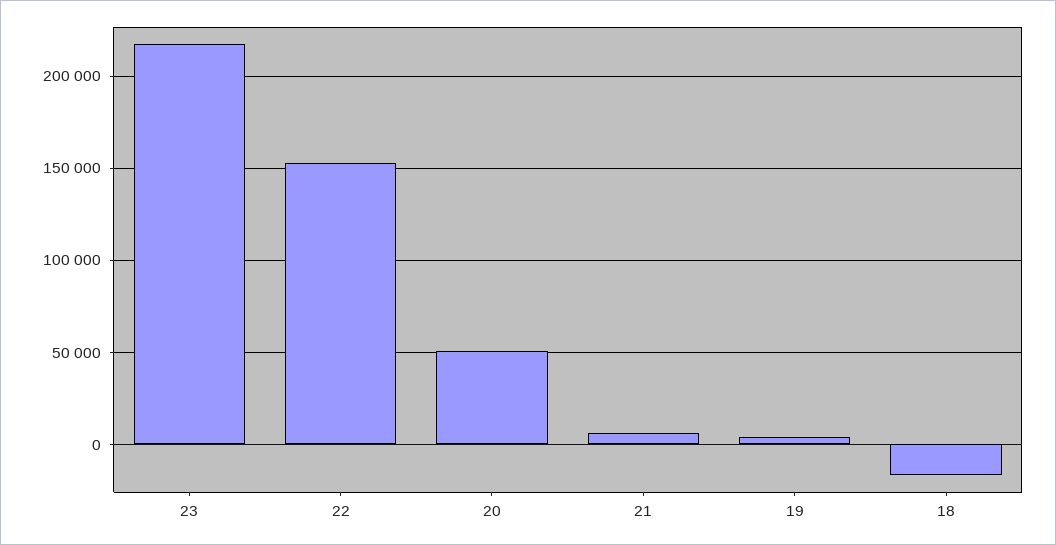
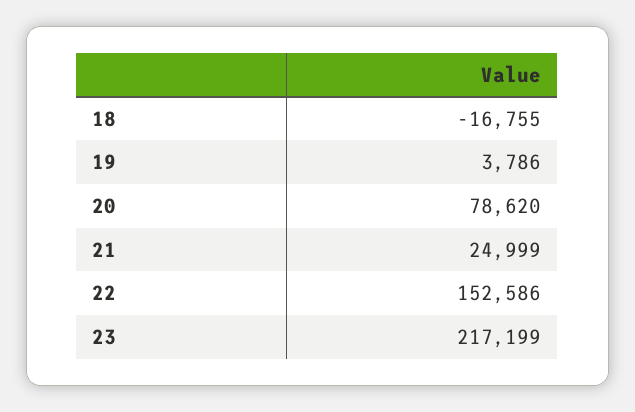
20: 50000 -> 78620
21: 5000 -> 24999

